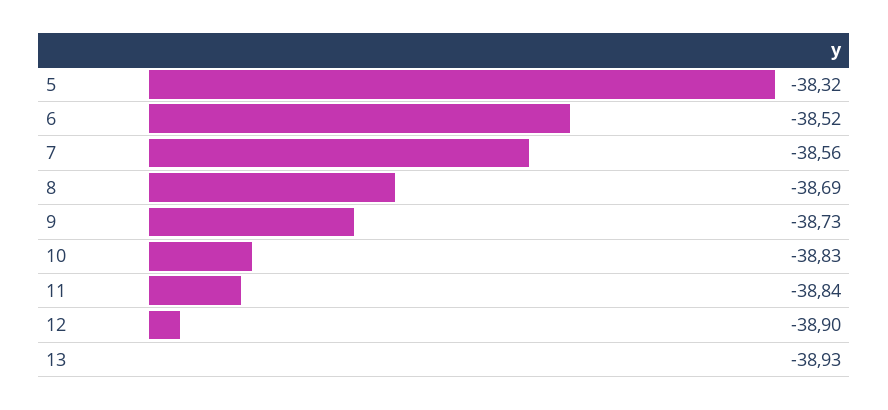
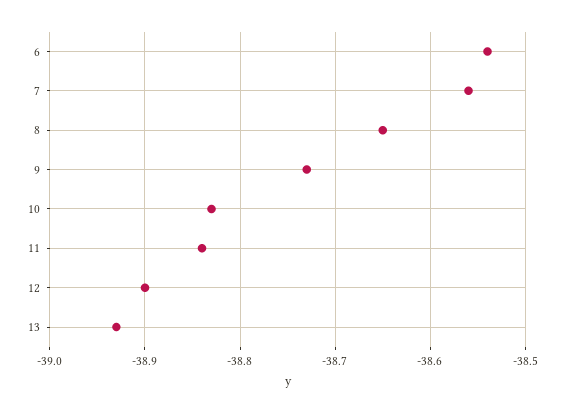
5: -38.32 -> none
6: -38.52 -> -38.54
8: -38.69 -> -38.65

